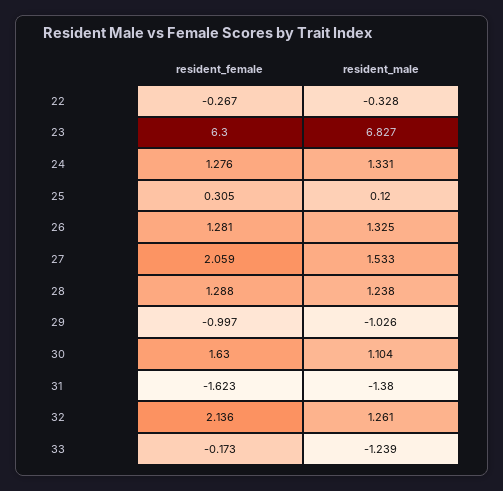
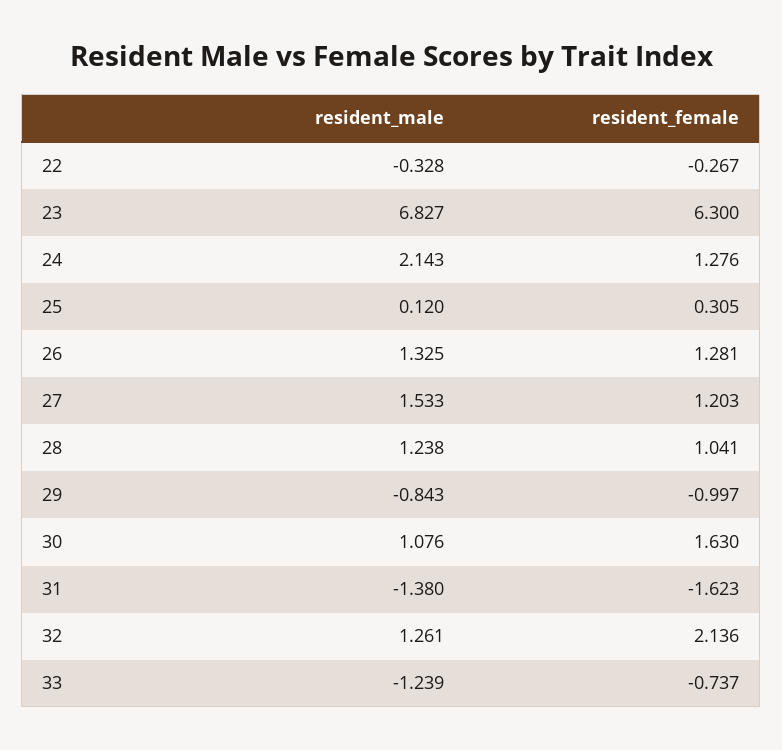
resident_male, 24: 1.331 -> 2.143
resident_female, 27: 2.059 -> 1.203
resident_female, 28: 1.288 -> 1.041
resident_male, 29: -1.026 -> -0.843
resident_male, 30: 1.104 -> 1.076
resident_female, 33: -0.173 -> -0.737

